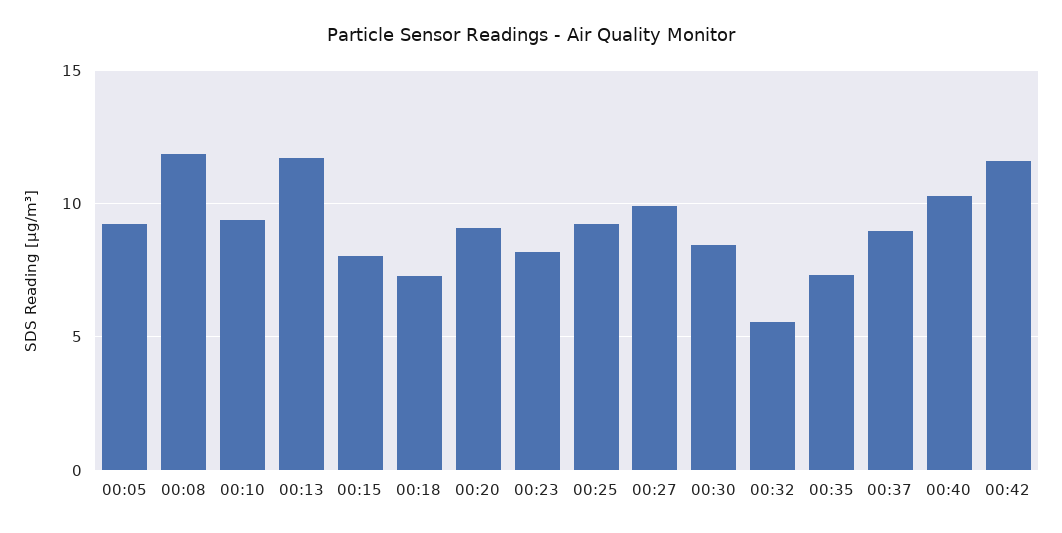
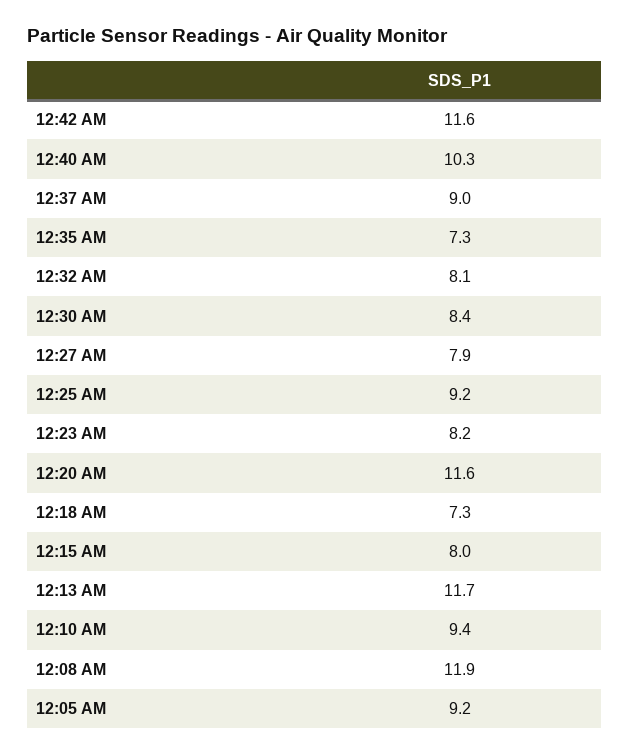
00:20: 9 -> 11.6
00:27: 10 -> 7.9
00:32: 5.5 -> 8.1

